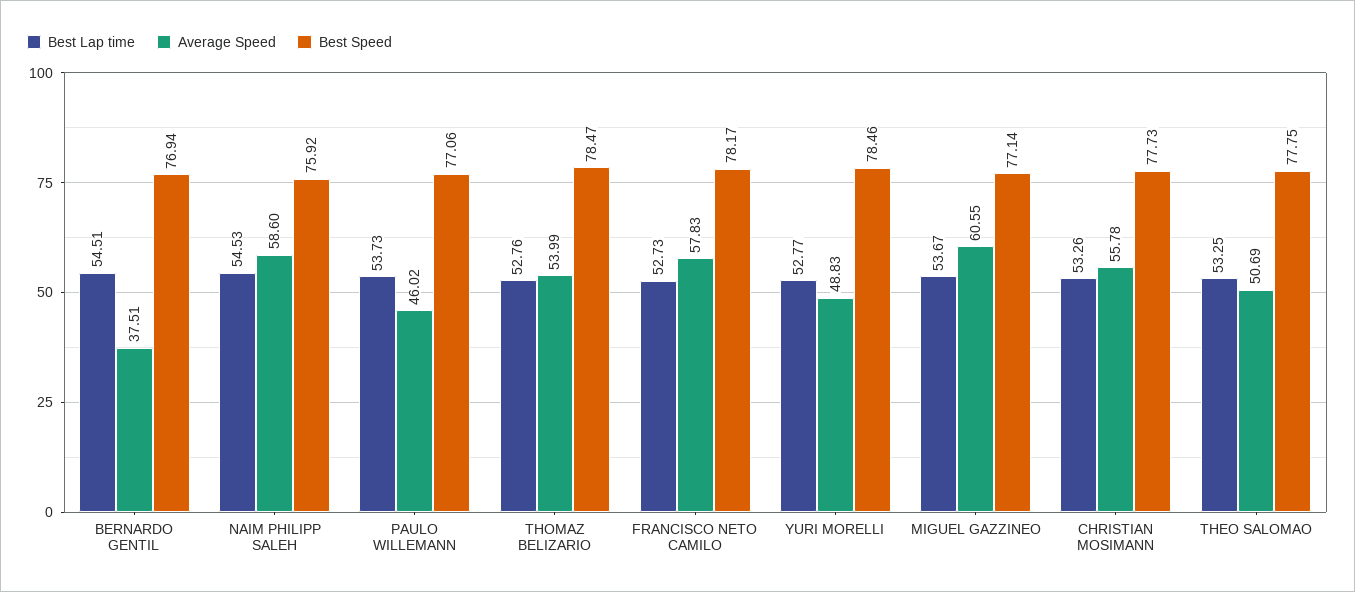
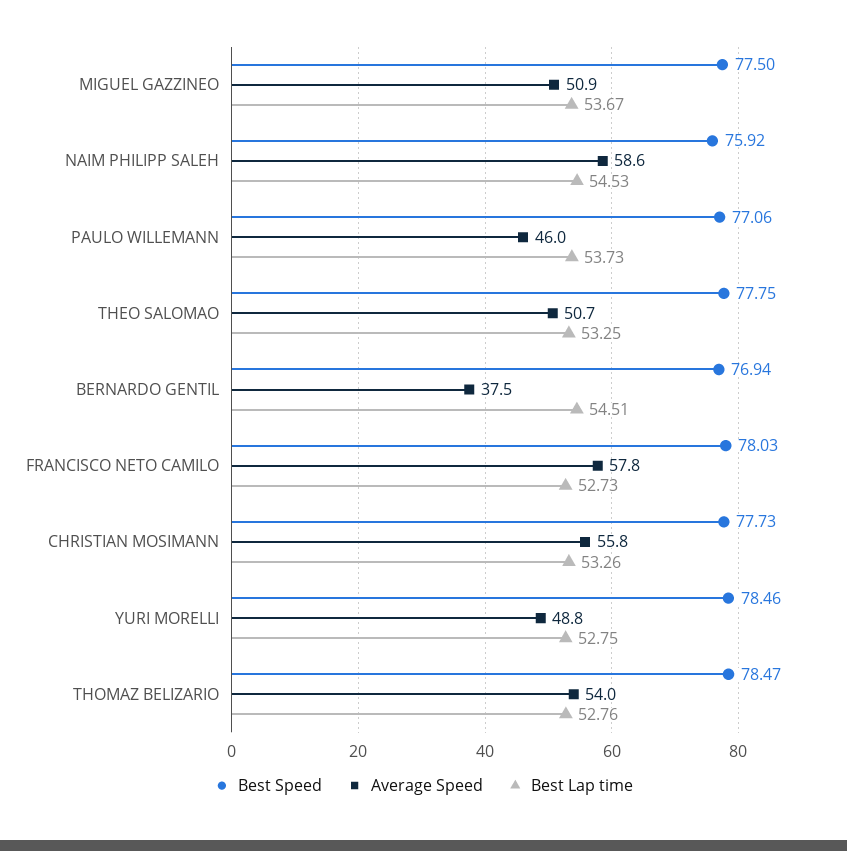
Best Speed, FRANCISCO NETO CAMILO: 78.17 -> 78.03
Best Lap time, YURI MORELLI: 52.77 -> 52.75
Average Speed, MIGUEL GAZZINEO: 60.55 -> 50.9
Best Speed, MIGUEL GAZZINEO: 77.14 -> 77.5

